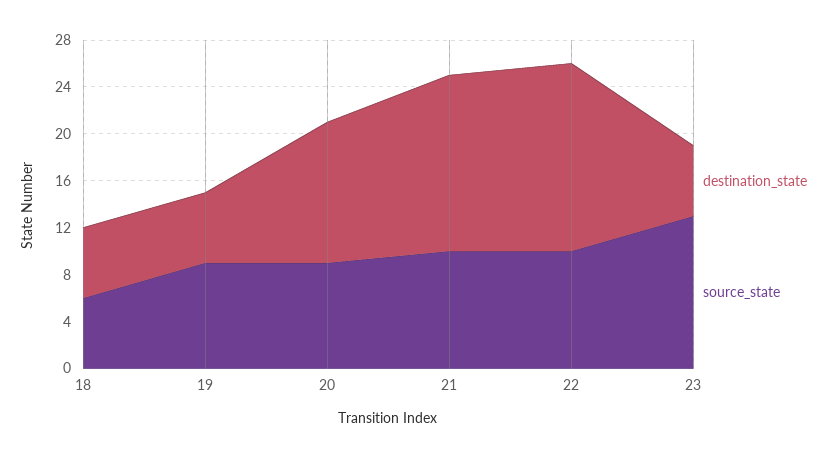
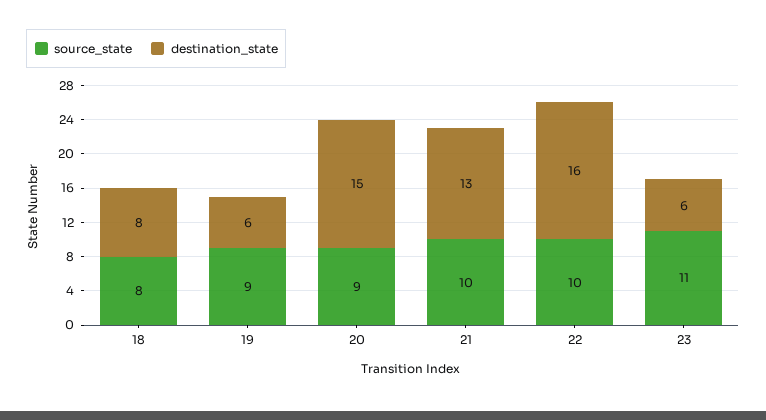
destination_state, 18: 6 -> 8
source_state, 18: 6 -> 8
destination_state, 20: 12 -> 15
destination_state, 21: 15 -> 13
source_state, 23: 13 -> 11

